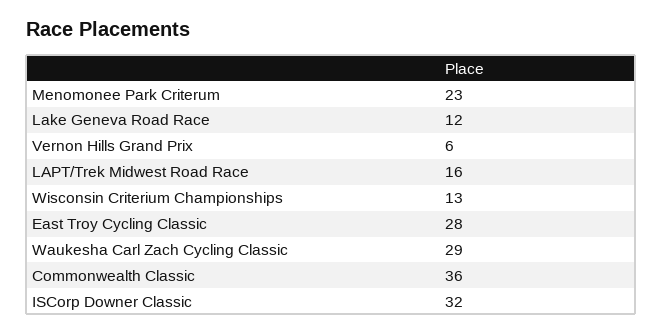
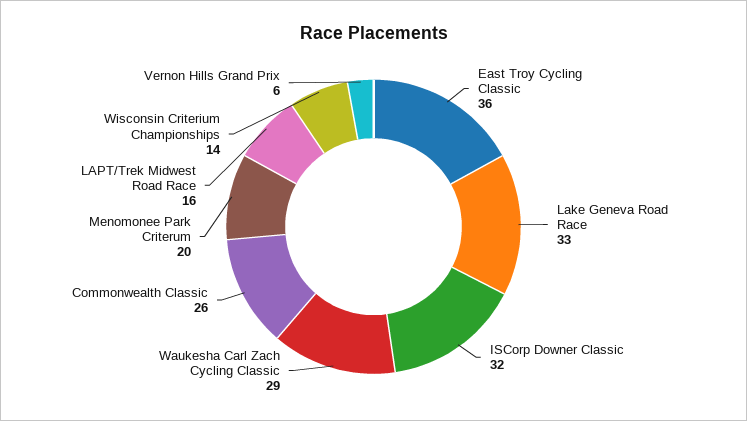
Menomonee Park Criterum: 23 -> 20
Lake Geneva Road Race: 12 -> 33
Wisconsin Criterium Championships: 13 -> 14
East Troy Cycling Classic: 28 -> 36
Commonwealth Classic: 36 -> 26

